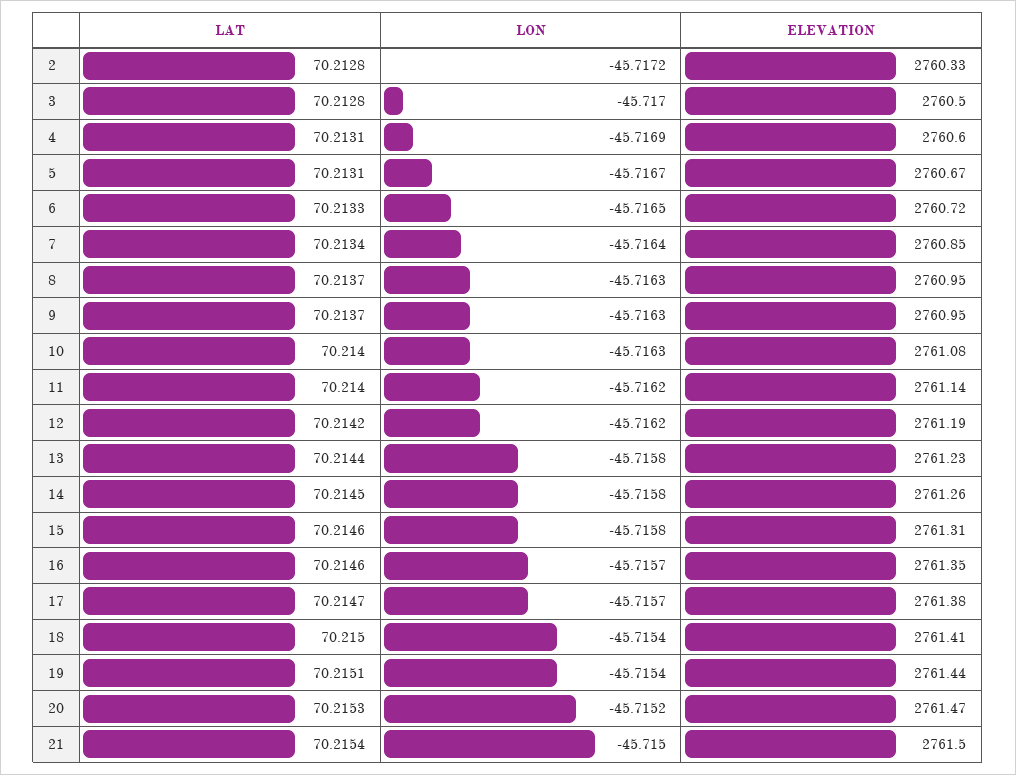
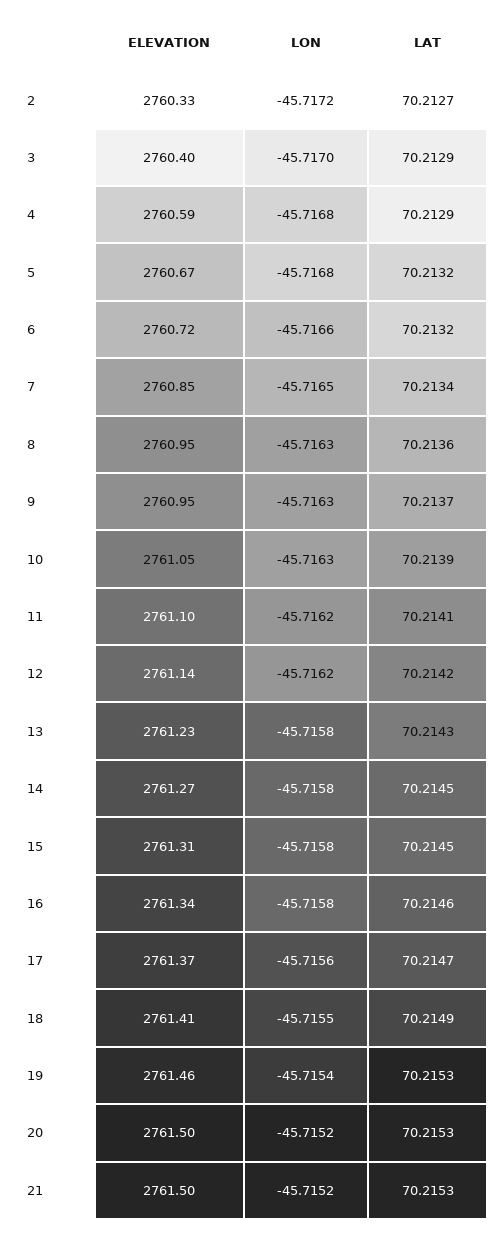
LAT, 2: 70.2128 -> 70.2127
LAT, 3: 70.2128 -> 70.2129
ELEVATION, 3: 2760.5 -> 2760.4
LAT, 4: 70.2131 -> 70.2129
LON, 4: -45.7169 -> -45.7168
ELEVATION, 4: 2760.6 -> 2760.59
LAT, 5: 70.2131 -> 70.2132
LON, 5: -45.7167 -> -45.7168
LAT, 6: 70.2133 -> 70.2132
LON, 6: -45.7165 -> -45.7166
LON, 7: -45.7164 -> -45.7165
LAT, 8: 70.2137 -> 70.2136
LAT, 10: 70.214 -> 70.2139
ELEVATION, 10: 2761.08 -> 2761.05
LAT, 11: 70.214 -> 70.2141
ELEVATION, 11: 2761.14 -> 2761.1
ELEVATION, 12: 2761.19 -> 2761.14
LAT, 13: 70.2144 -> 70.2143
ELEVATION, 14: 2761.26 -> 2761.27
LAT, 15: 70.2146 -> 70.2145
LON, 16: -45.7157 -> -45.7158
ELEVATION, 16: 2761.35 -> 2761.34
LON, 17: -45.7157 -> -45.7156
ELEVATION, 17: 2761.38 -> 2761.37
LAT, 18: 70.215 -> 70.2149
LON, 18: -45.7154 -> -45.7155
LAT, 19: 70.2151 -> 70.2153
ELEVATION, 19: 2761.44 -> 2761.46
ELEVATION, 20: 2761.47 -> 2761.5
LAT, 21: 70.2154 -> 70.2153
LON, 21: -45.715 -> -45.7152

